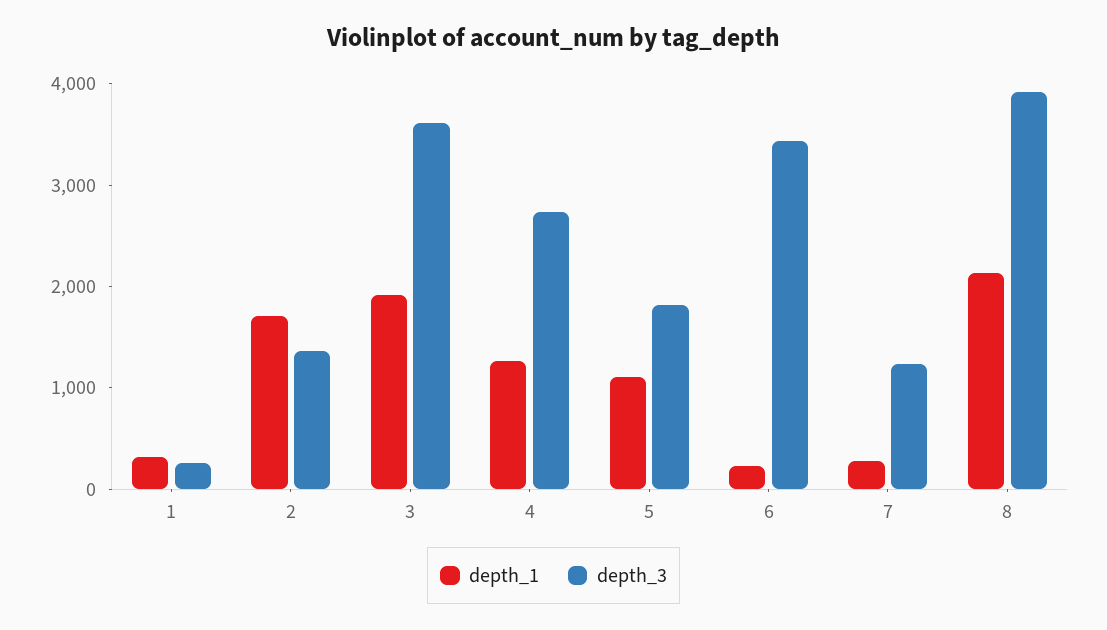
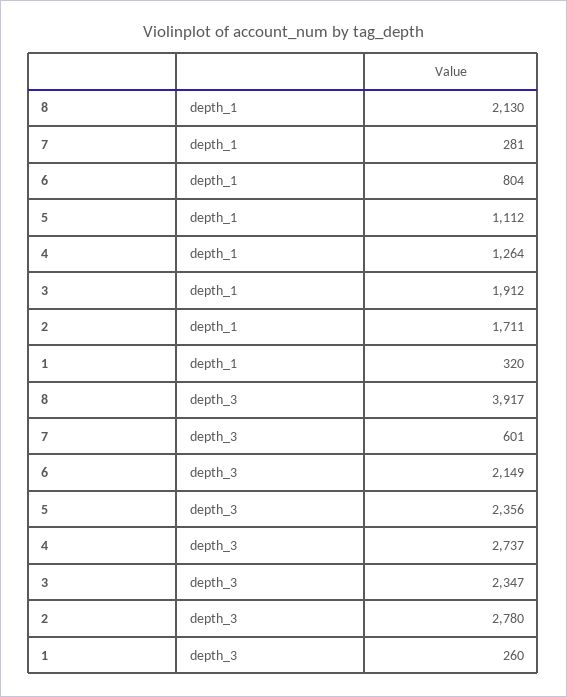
depth_3, 2: 1400 -> 2780
depth_3, 3: 3600 -> 2347
depth_3, 5: 1800 -> 2356
depth_1, 6: 200 -> 804
depth_3, 6: 3400 -> 2149
depth_3, 7: 1200 -> 601

